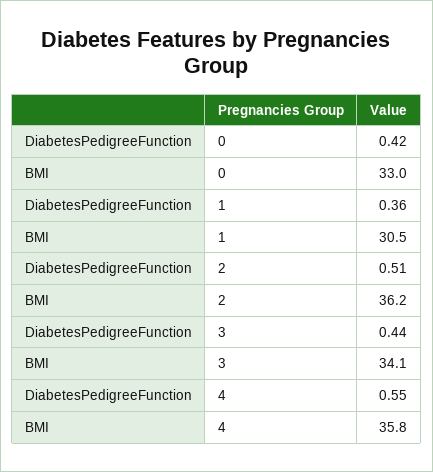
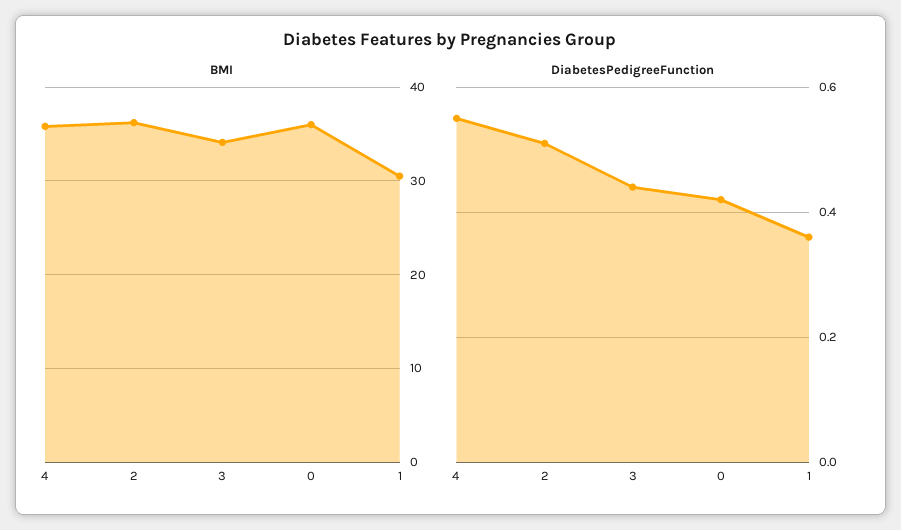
BMI, 0: 33 -> 36

